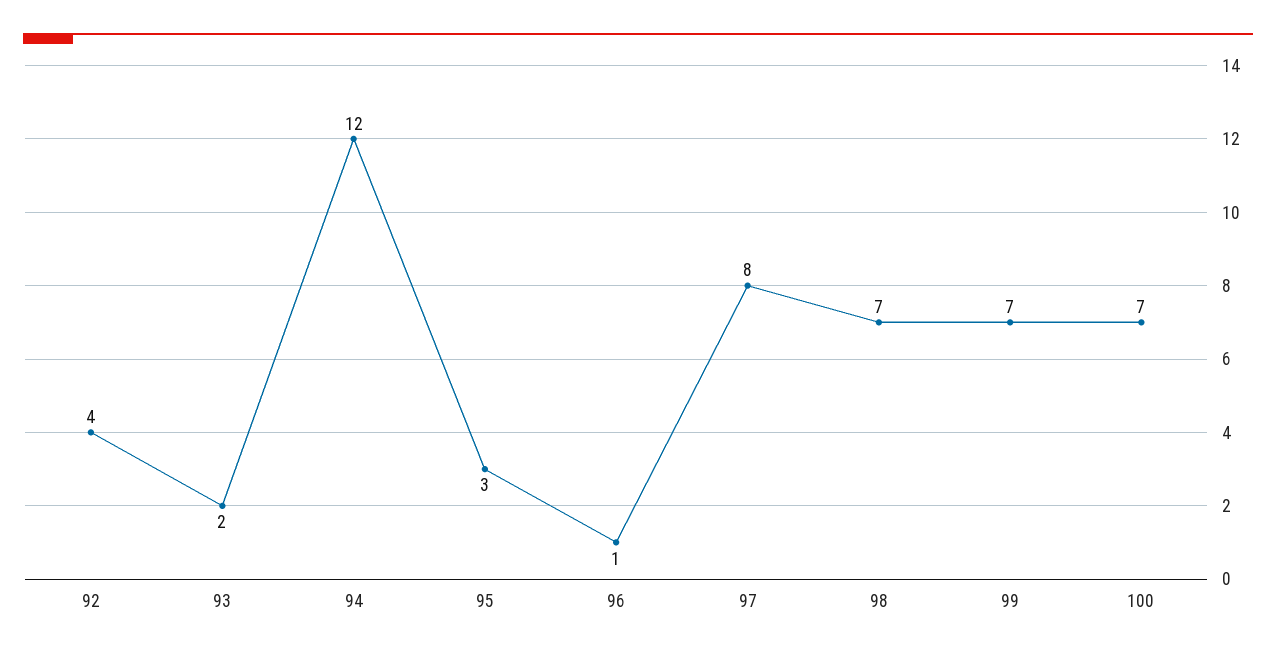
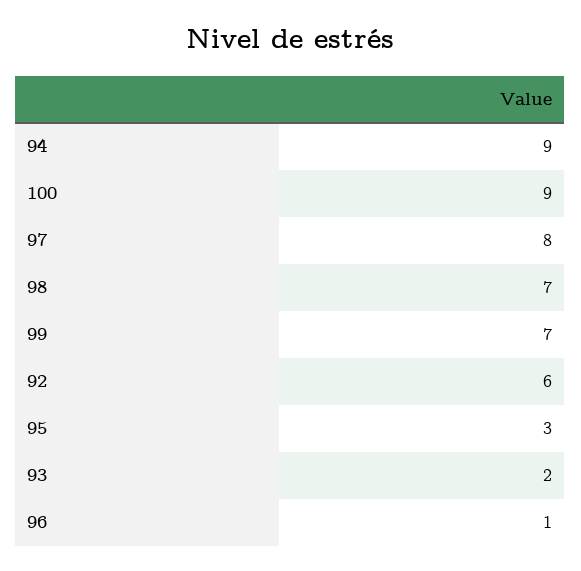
92: 4 -> 6
94: 12 -> 9
100: 7 -> 9

